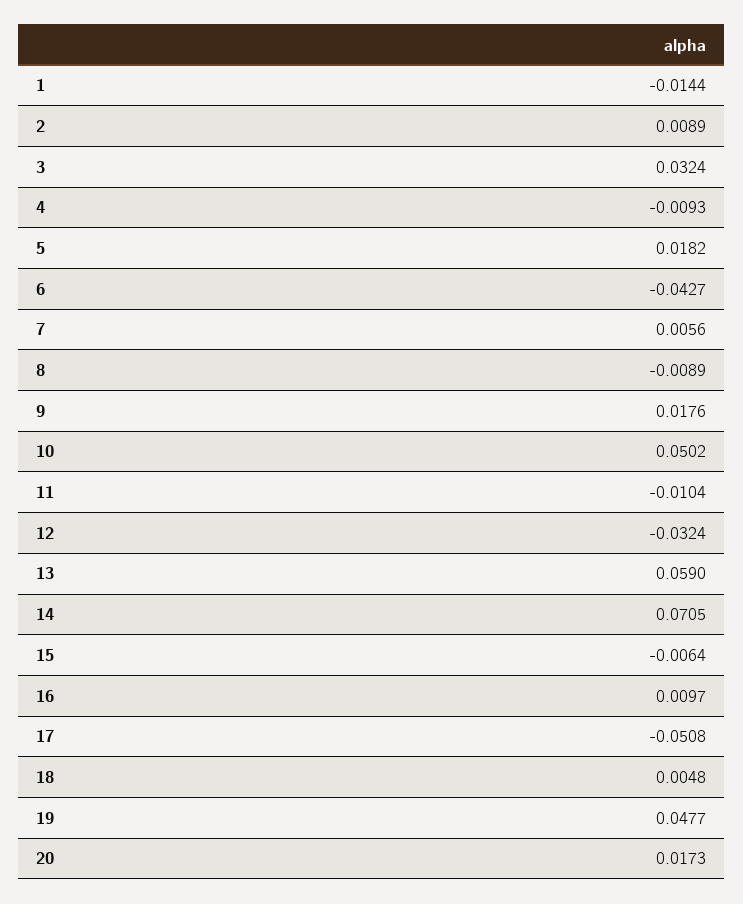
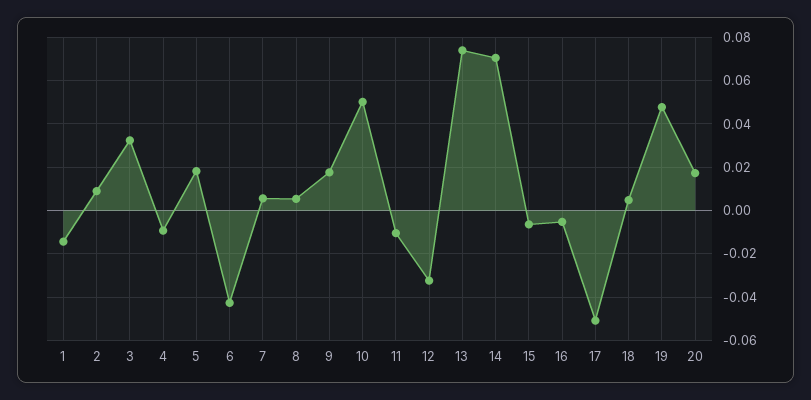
8: -0.0089 -> 0.005
13: 0.059 -> 0.075
16: 0.0097 -> -0.005

